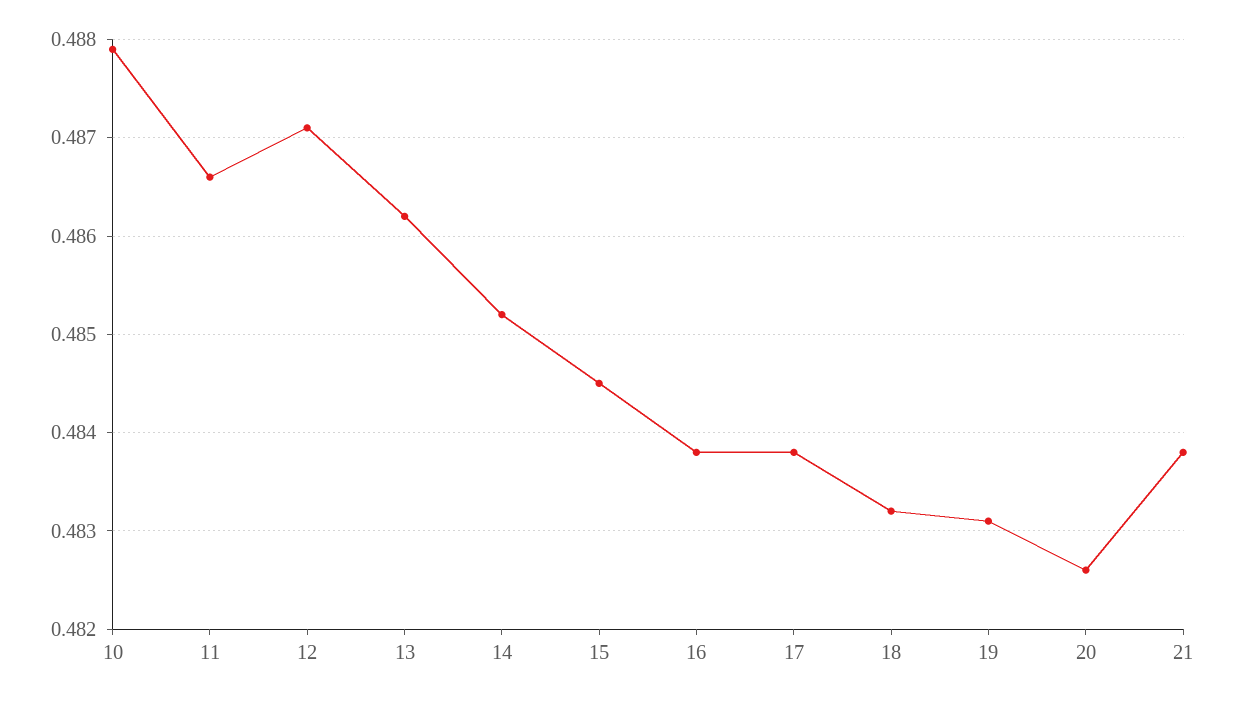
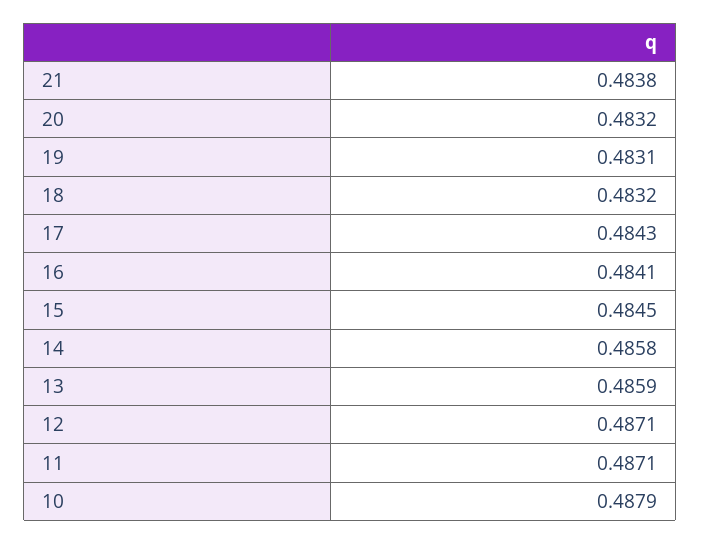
11: 0.4866 -> 0.4871
13: 0.4862 -> 0.4859
14: 0.4852 -> 0.4858
16: 0.4838 -> 0.4841
17: 0.4838 -> 0.4843
20: 0.4826 -> 0.4832

